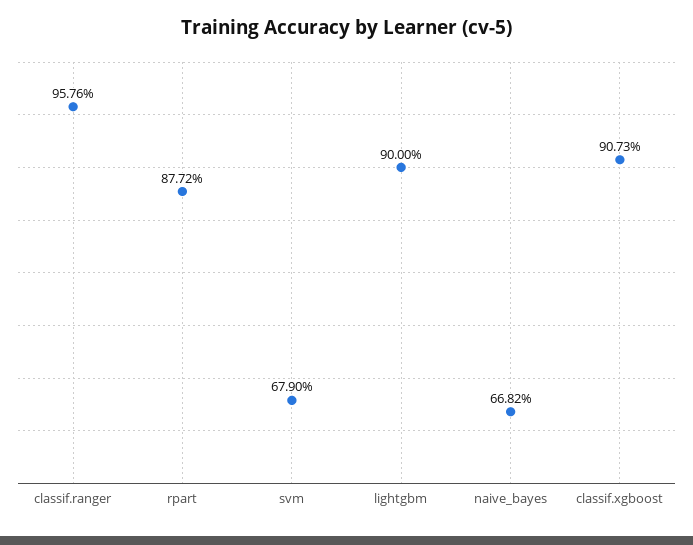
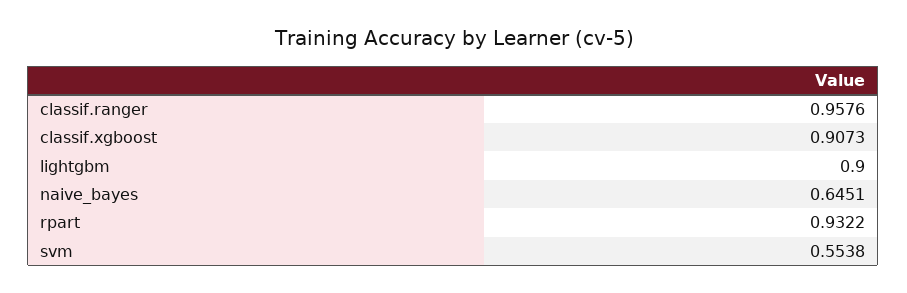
rpart: 0.8772 -> 0.9322
svm: 0.679 -> 0.5538
naive_bayes: 0.6682 -> 0.6451

